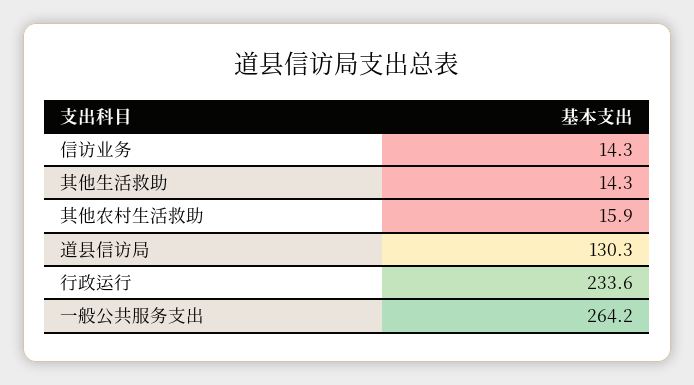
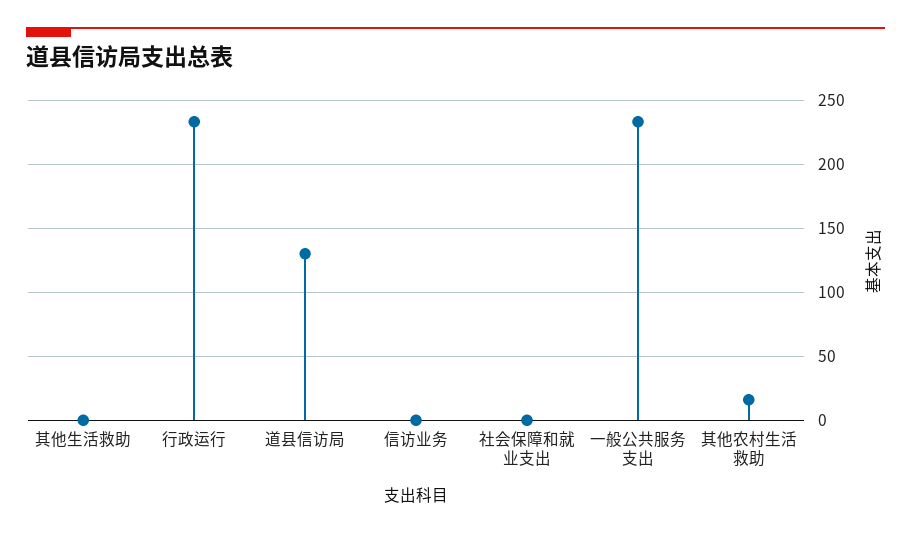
信访业务: 14.3 -> 0
其他生活救助: 14.3 -> 0
一般公共服务支出: 264.2 -> 235
社会保障和就业支出: none -> 0

